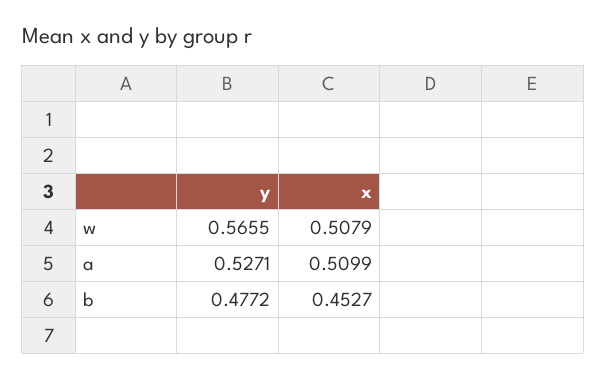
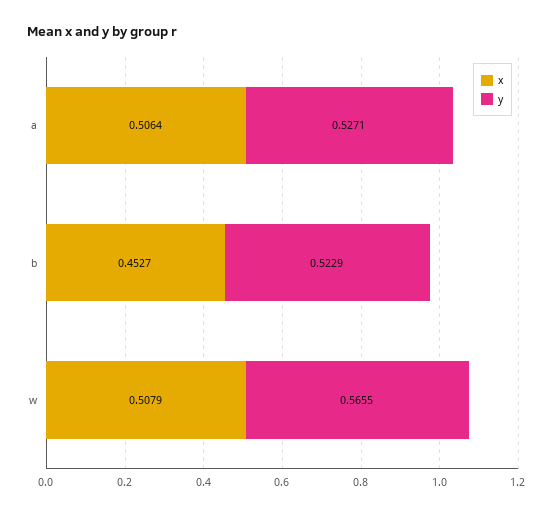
x, a: 0.5099 -> 0.5064
y, b: 0.4772 -> 0.5229

